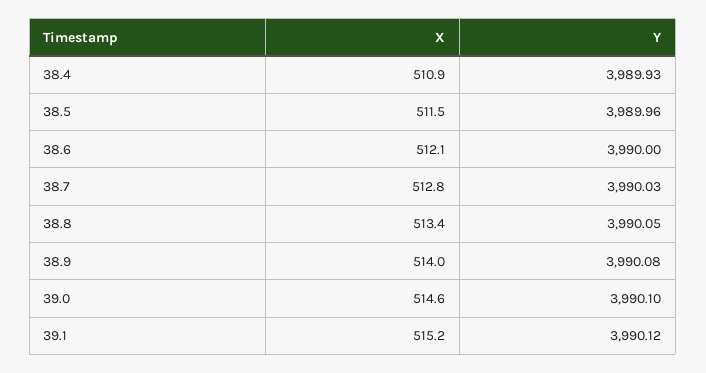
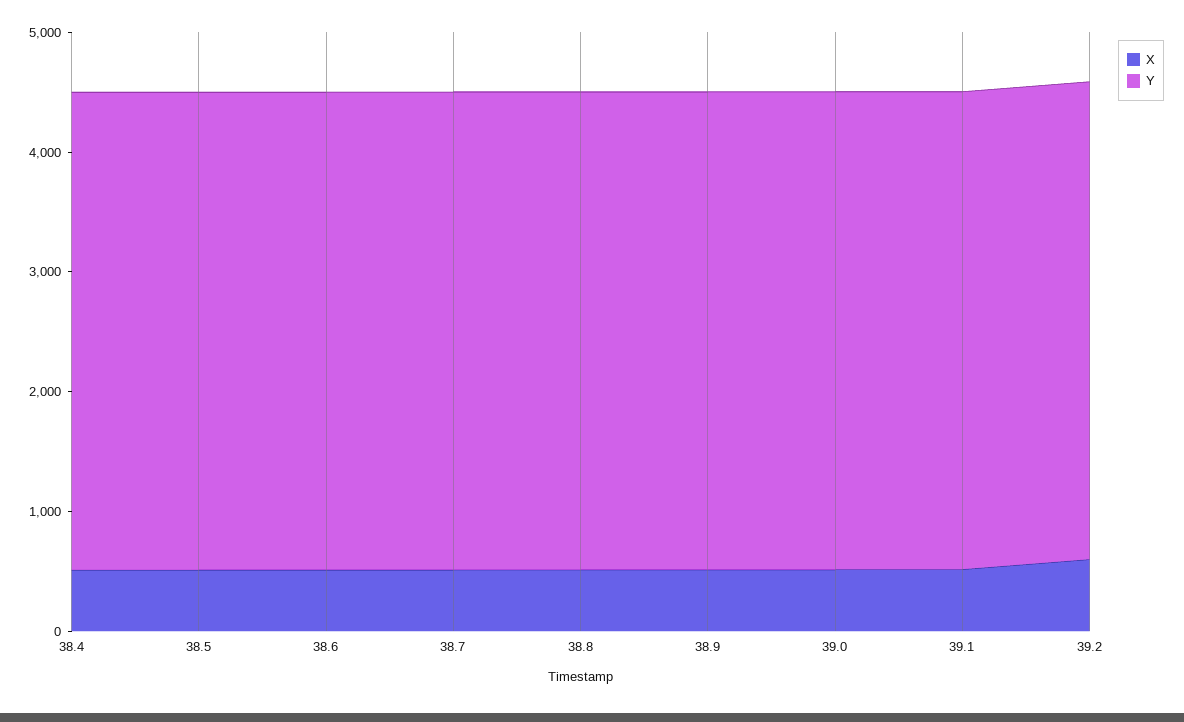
X, 39.2: none -> 600
Y, 39.2: none -> 4000

